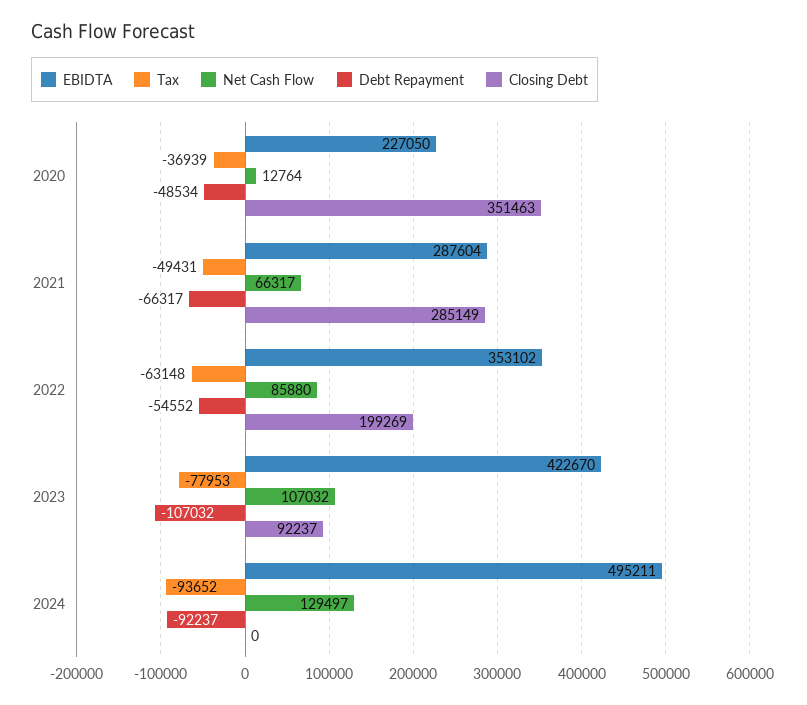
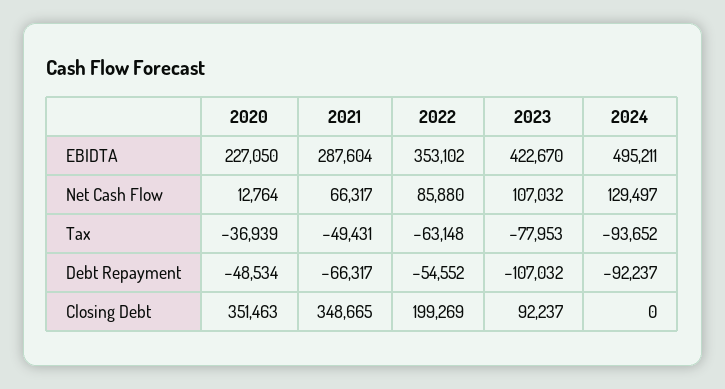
Closing Debt, 2021: 285149 -> 348665

